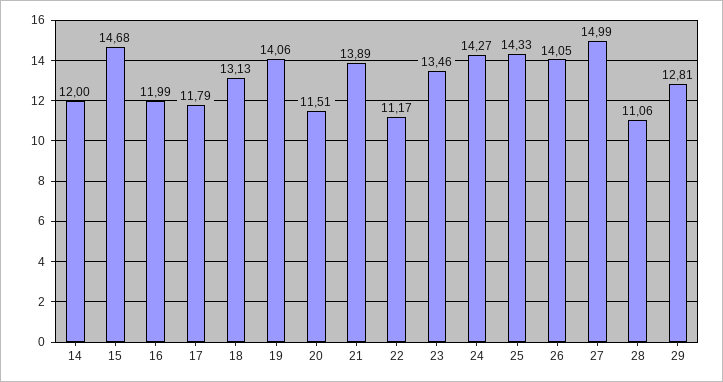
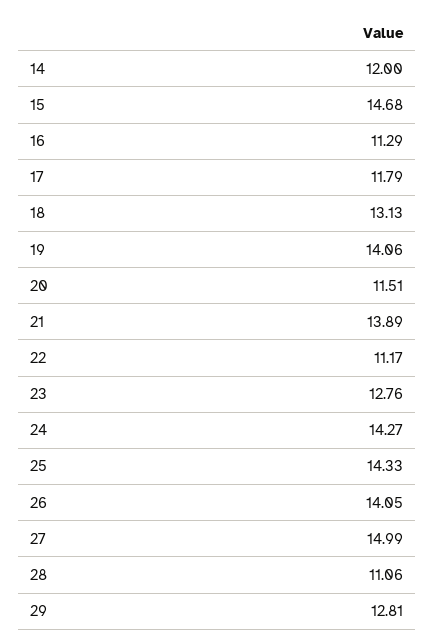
16: 11.99 -> 11.29
23: 13.46 -> 12.76

